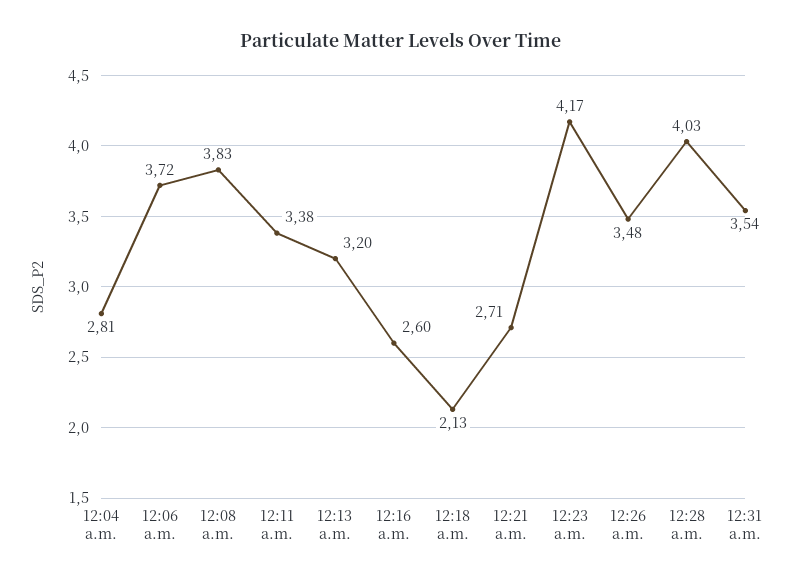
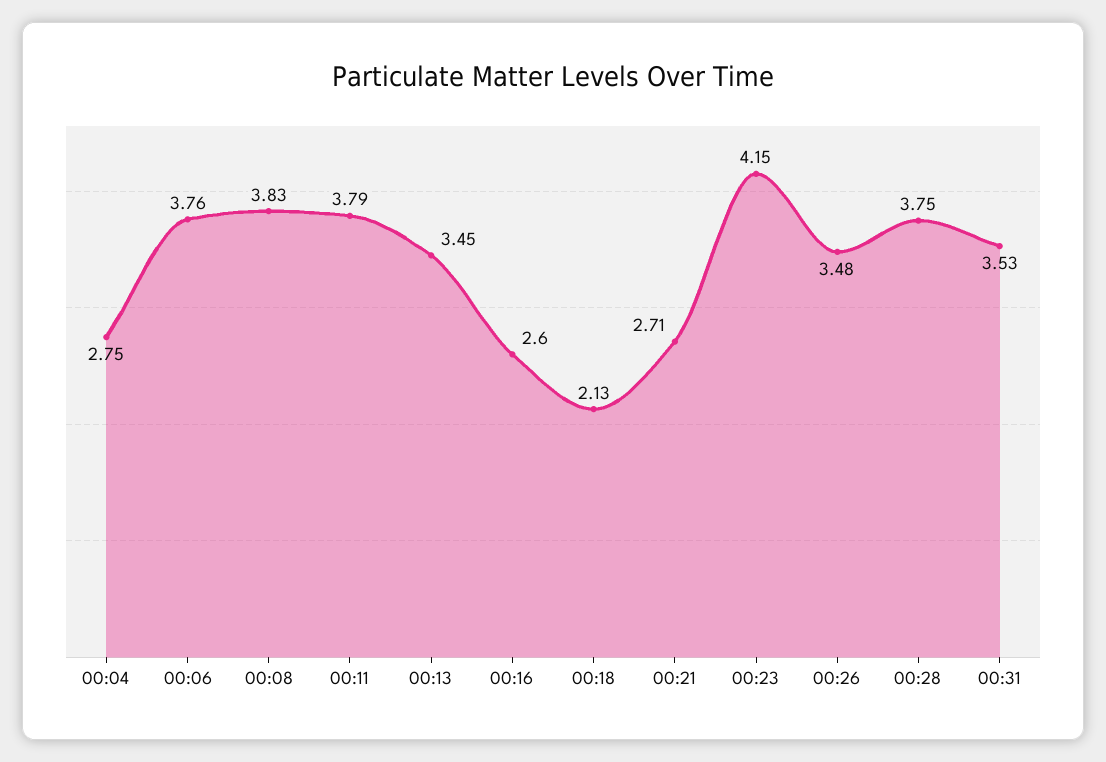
12:04 a.m.: 2.81 -> 2.75
12:06 a.m.: 3.72 -> 3.76
12:11 a.m.: 3.38 -> 3.79
12:13 a.m.: 3.2 -> 3.45
12:23 a.m.: 4.17 -> 4.15
12:28 a.m.: 4.03 -> 3.75
12:31 a.m.: 3.54 -> 3.53

